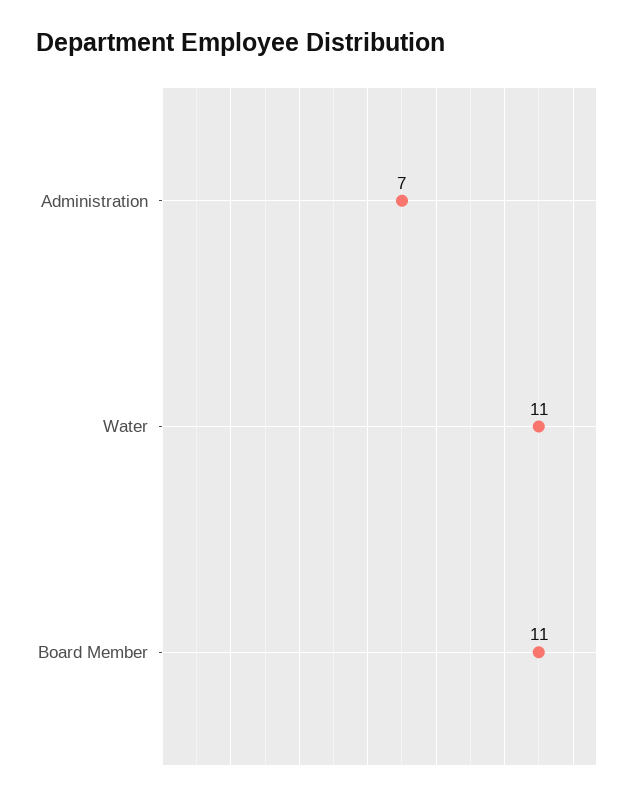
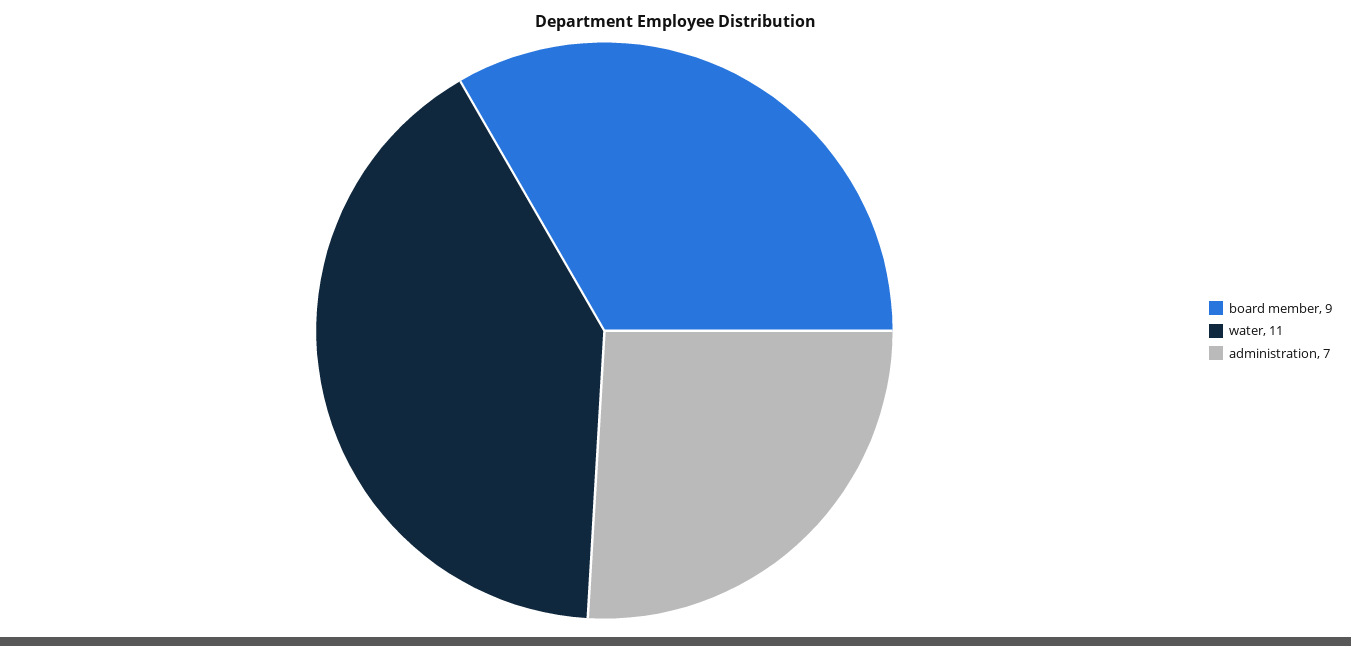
Board Member: 11 -> 9

